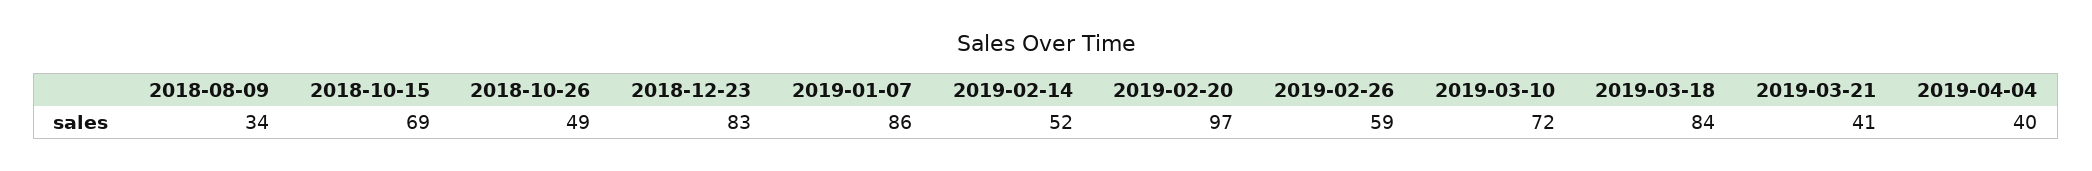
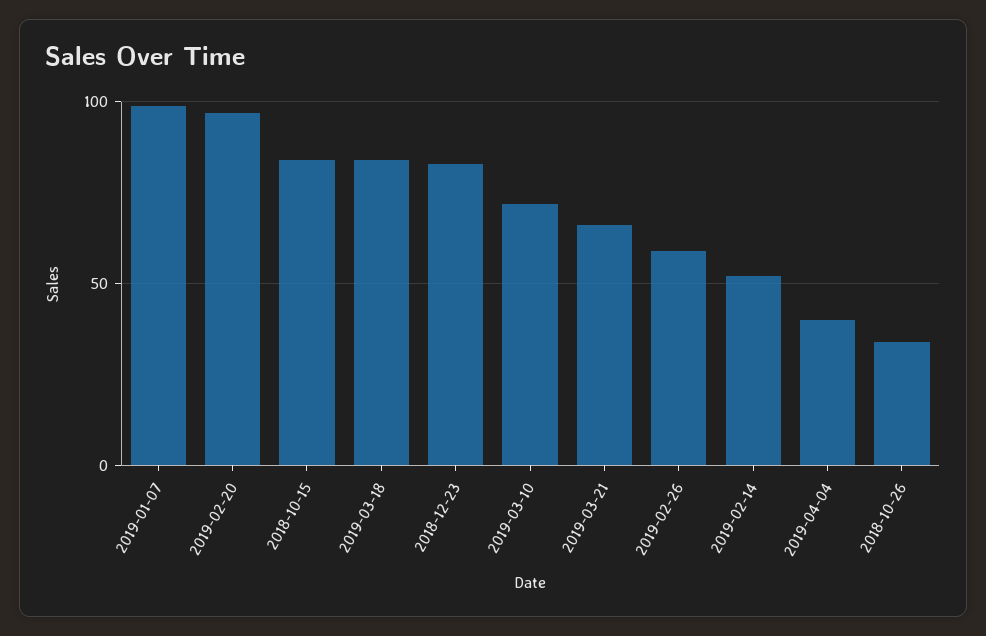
2018-08-09: 34 -> none
2018-10-15: 69 -> 85
2018-10-26: 49 -> 35
2019-01-07: 86 -> 100
2019-03-21: 41 -> 65

